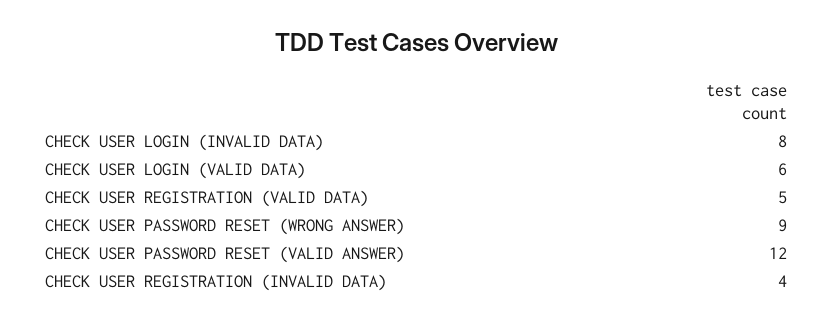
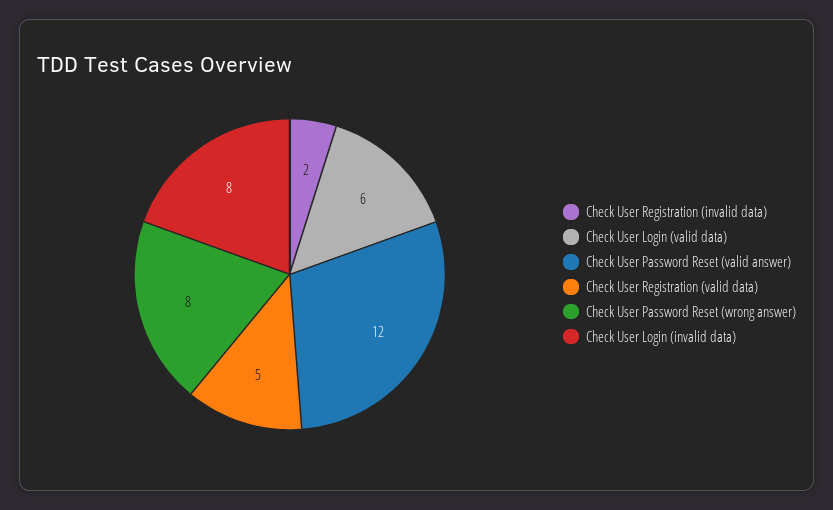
CHECK USER PASSWORD RESET (WRONG ANSWER): 9 -> 8
CHECK USER REGISTRATION (INVALID DATA): 4 -> 2

